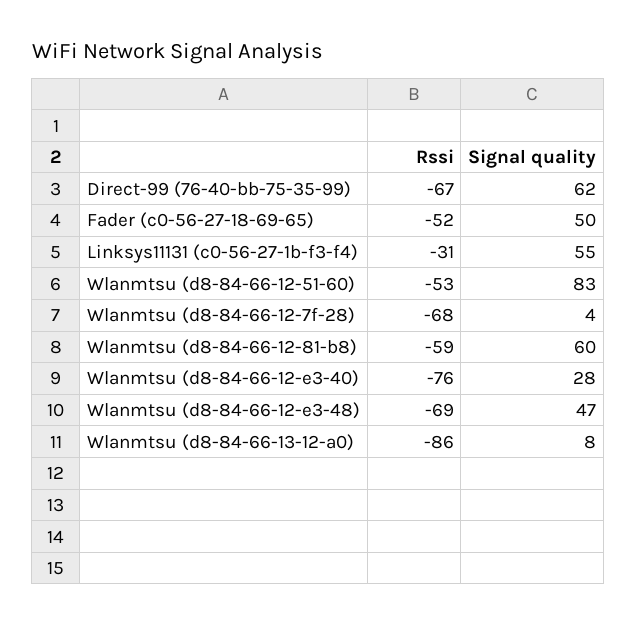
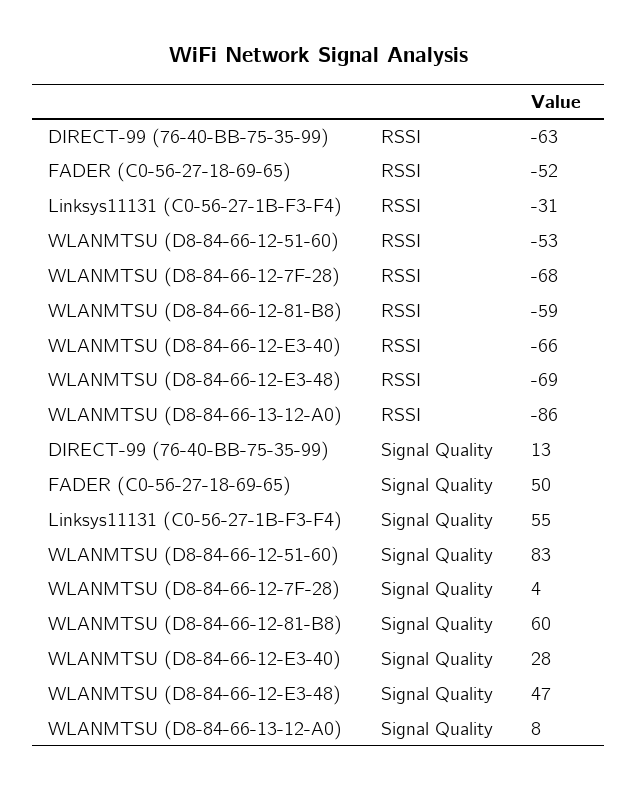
Rssi, Direct-99 (76-40-bb-75-35-99): -67 -> -63
Signal quality, Direct-99 (76-40-bb-75-35-99): 62 -> 13
Rssi, Wlanmtsu (d8-84-66-12-e3-40): -76 -> -66

